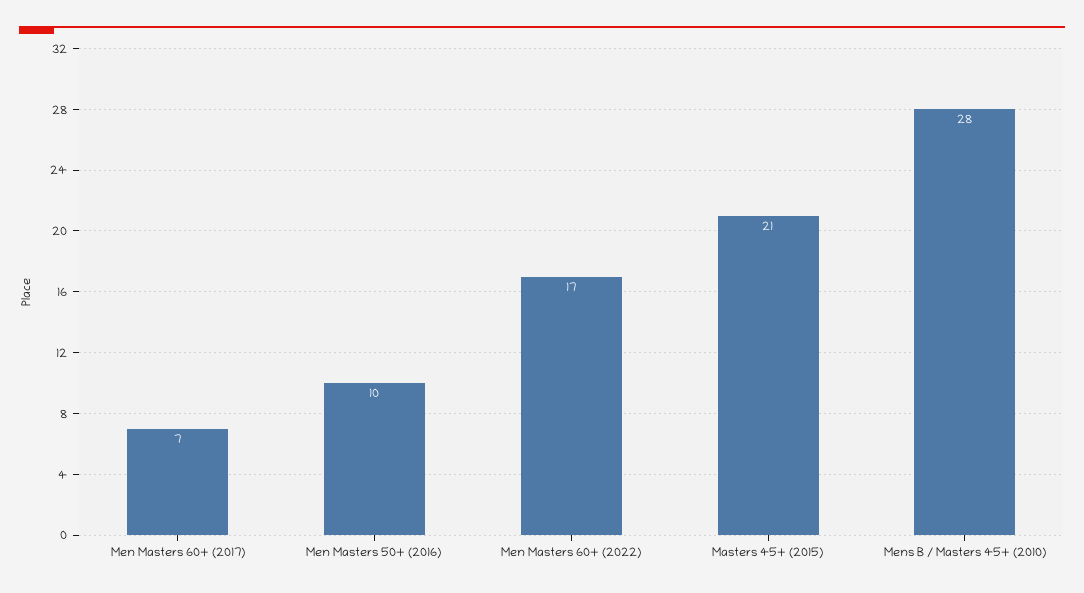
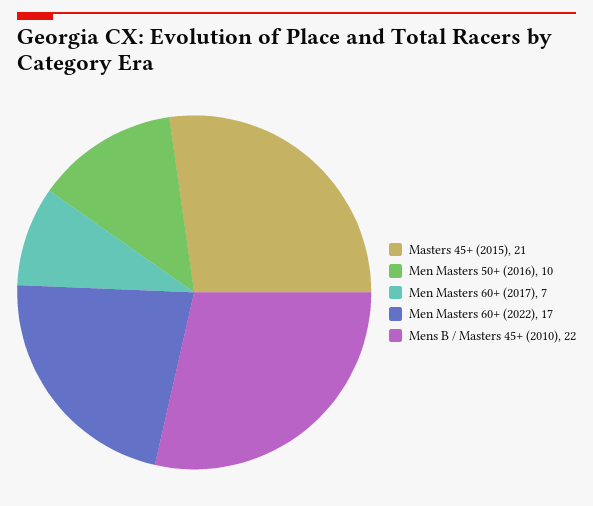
Mens B / Masters 45+ (2010): 28 -> 22

